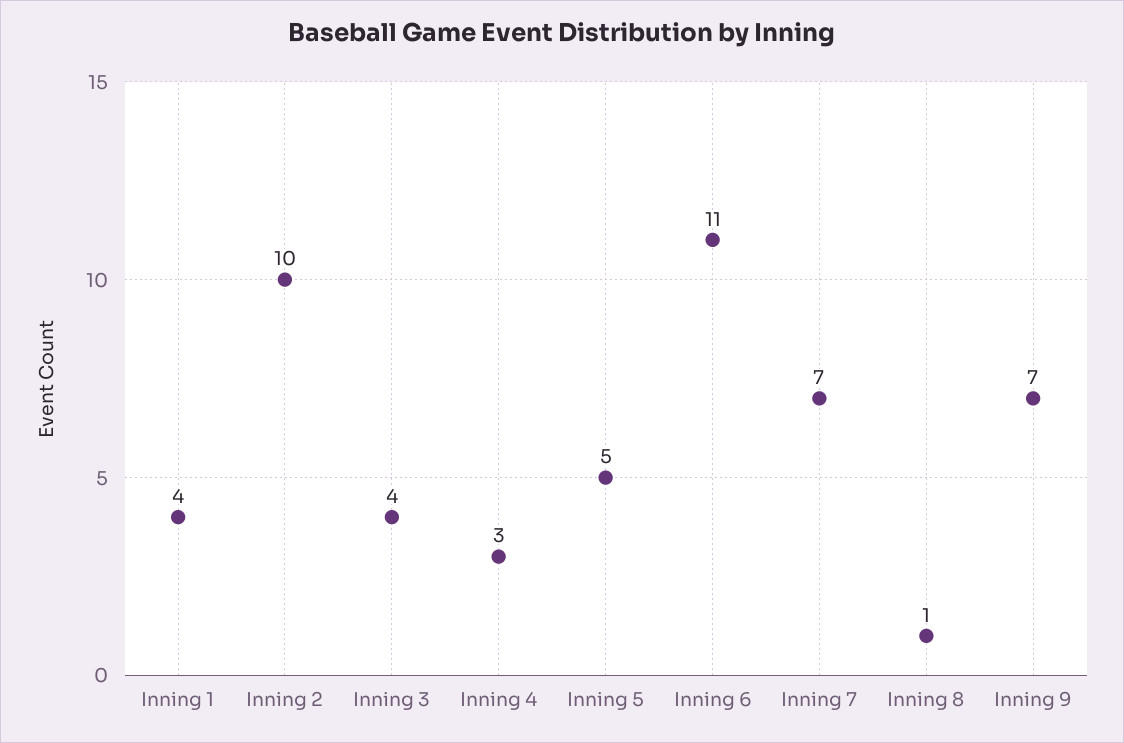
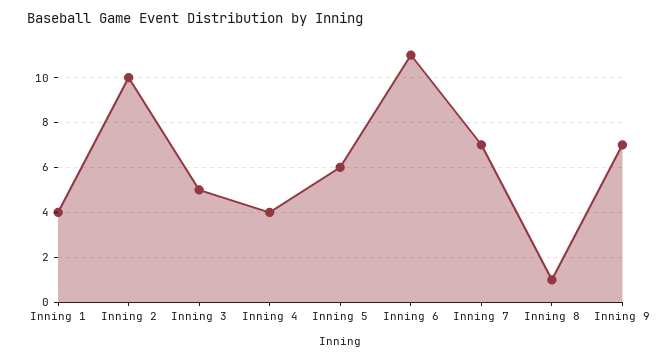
Inning 3: 4 -> 5
Inning 4: 3 -> 4
Inning 5: 5 -> 6

